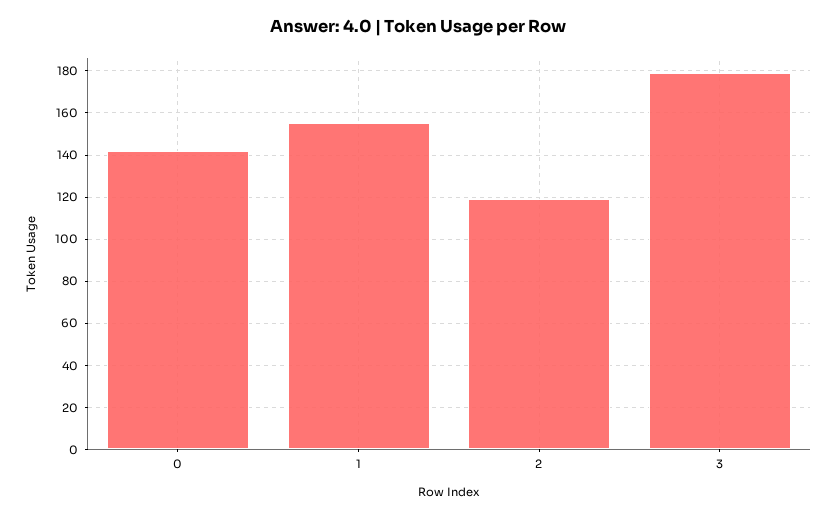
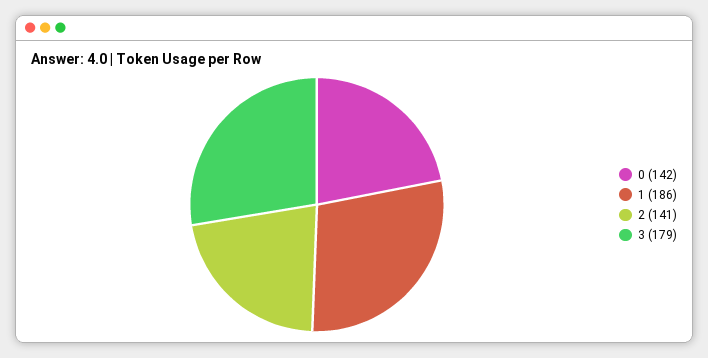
1: 155 -> 186
2: 120 -> 141

